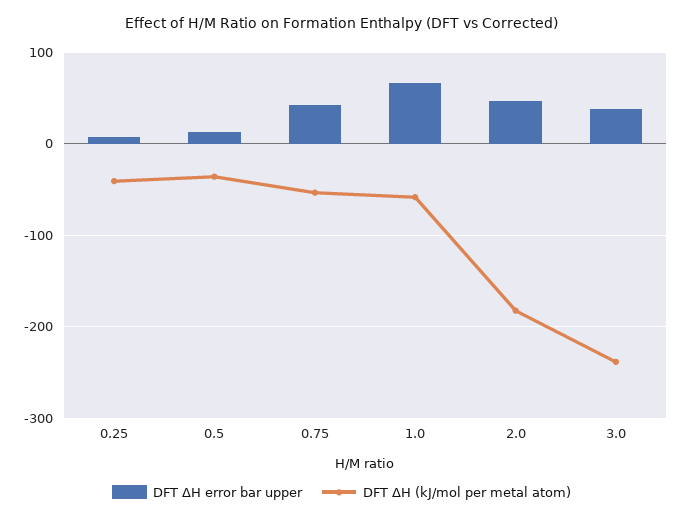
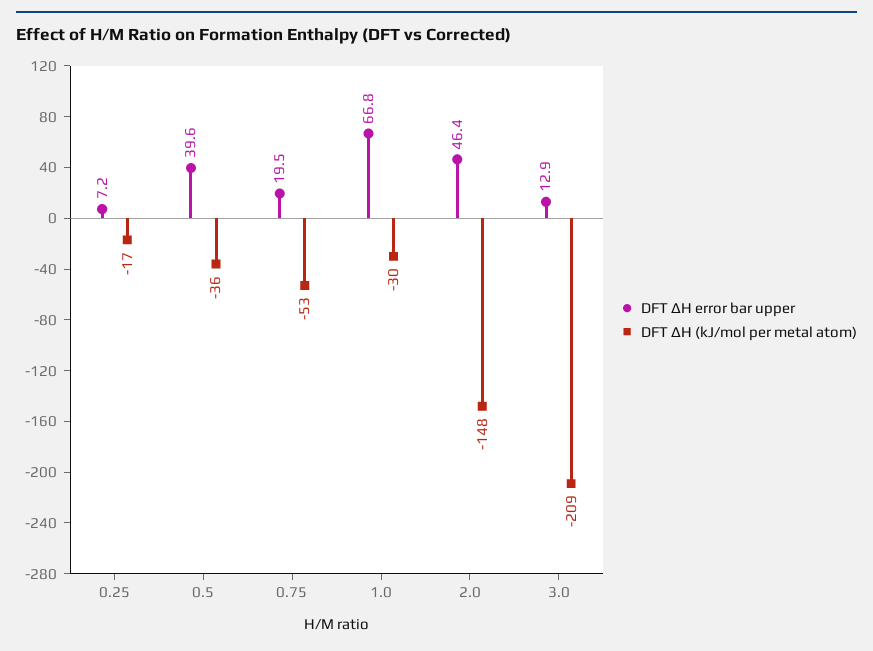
DFT ΔH (kJ/mol per metal atom), 0.25: -40 -> -17
DFT ΔH error bar upper, 0.5: 10 -> 39.6
DFT ΔH error bar upper, 0.75: 40 -> 19.5
DFT ΔH (kJ/mol per metal atom), 1.0: -60 -> -30
DFT ΔH (kJ/mol per metal atom), 2.0: -180 -> -148
DFT ΔH error bar upper, 3.0: 40 -> 12.9
DFT ΔH (kJ/mol per metal atom), 3.0: -240 -> -209

